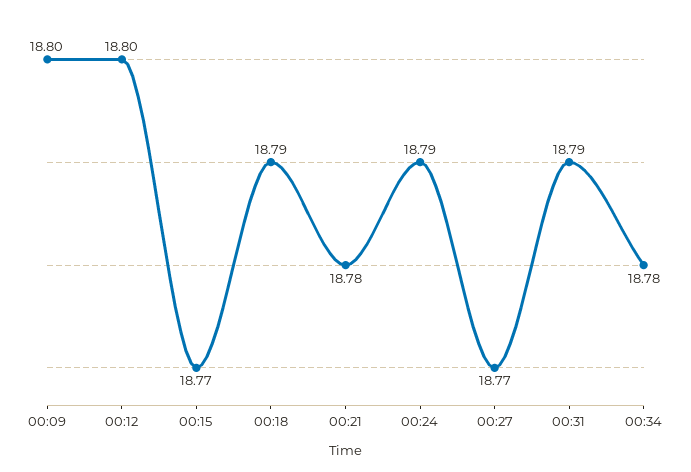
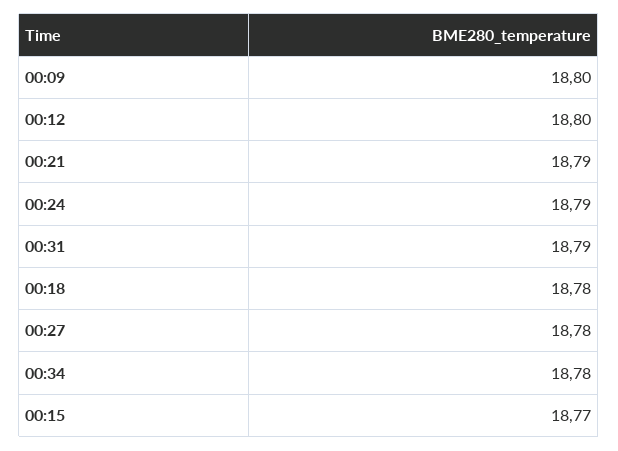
00:18: 18.79 -> 18.78
00:21: 18.78 -> 18.79
00:27: 18.77 -> 18.78

